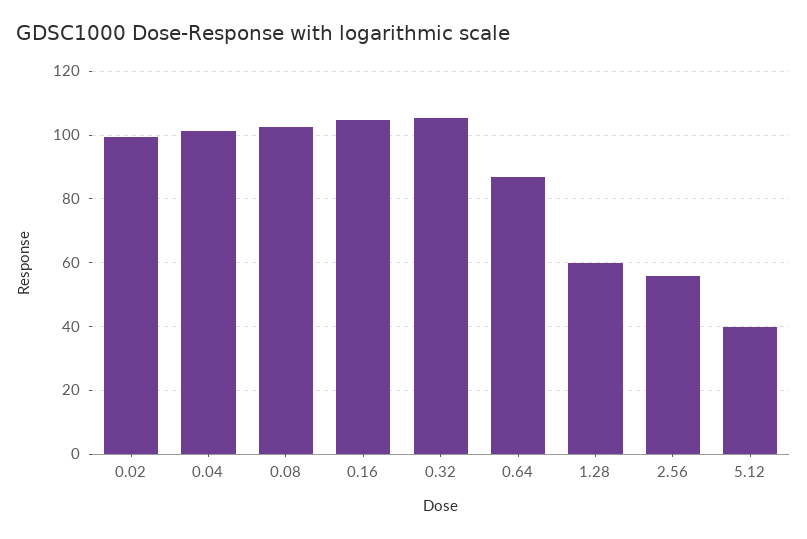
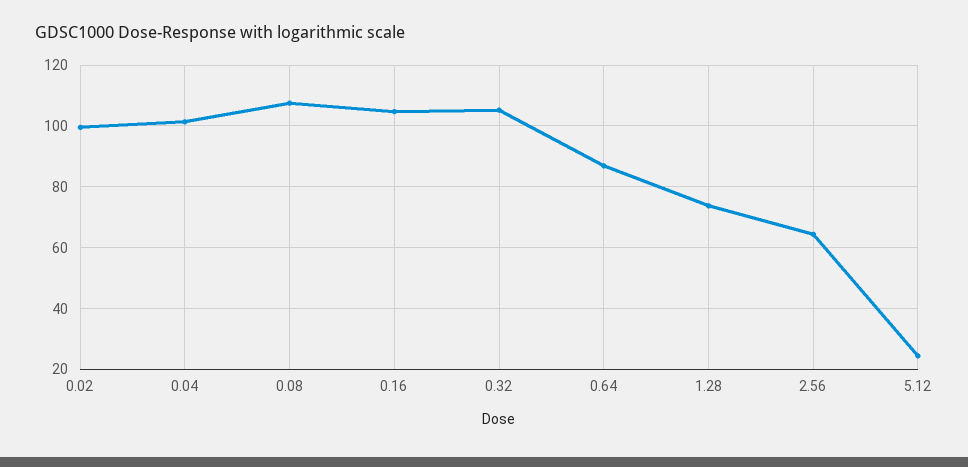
0.08: 102 -> 108
1.28: 60 -> 74
2.56: 56 -> 64
5.12: 40 -> 24

